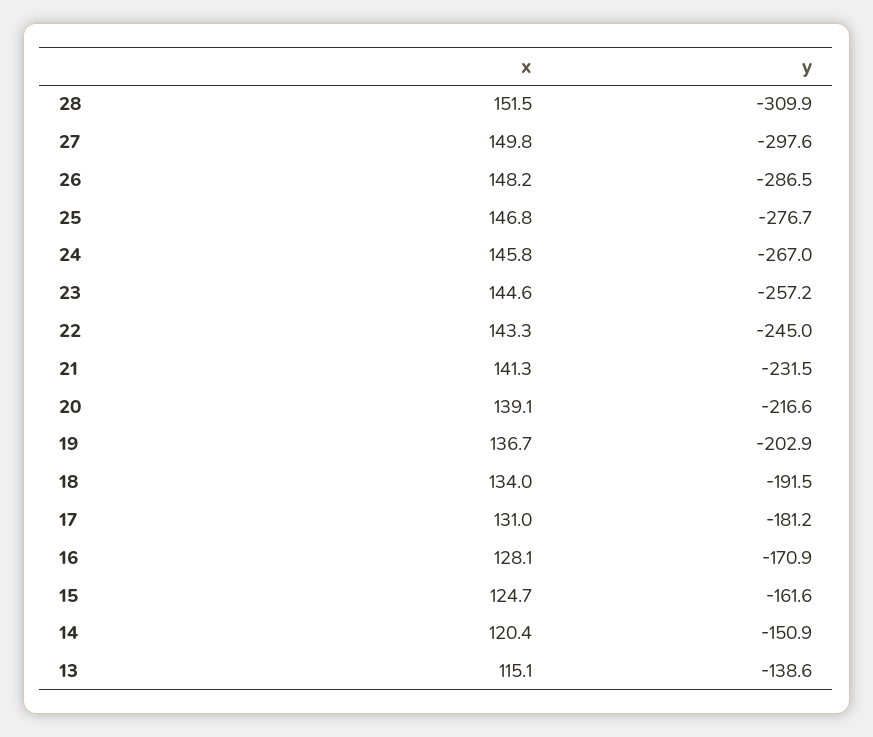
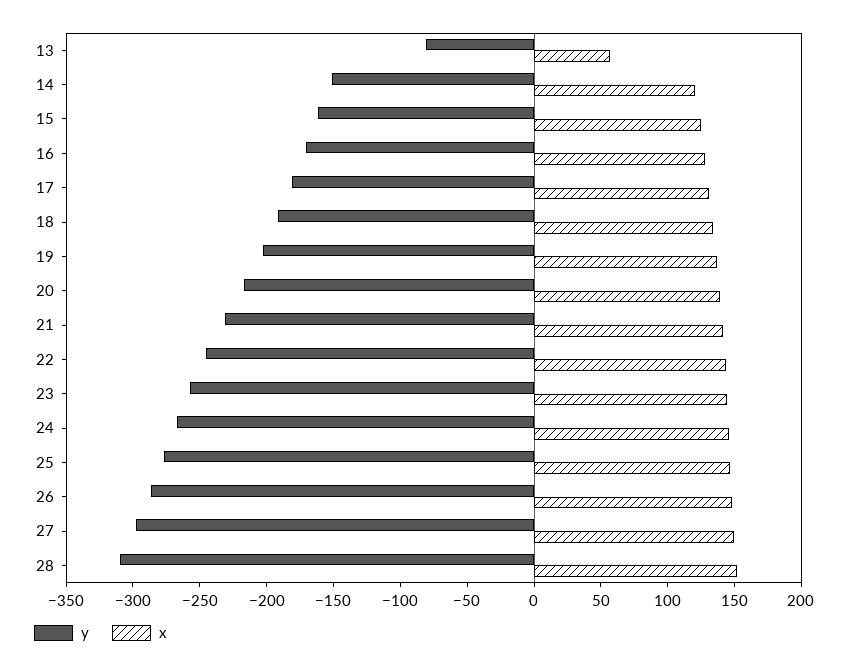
x, 13: 115.1 -> 60
y, 13: -138.6 -> -80

